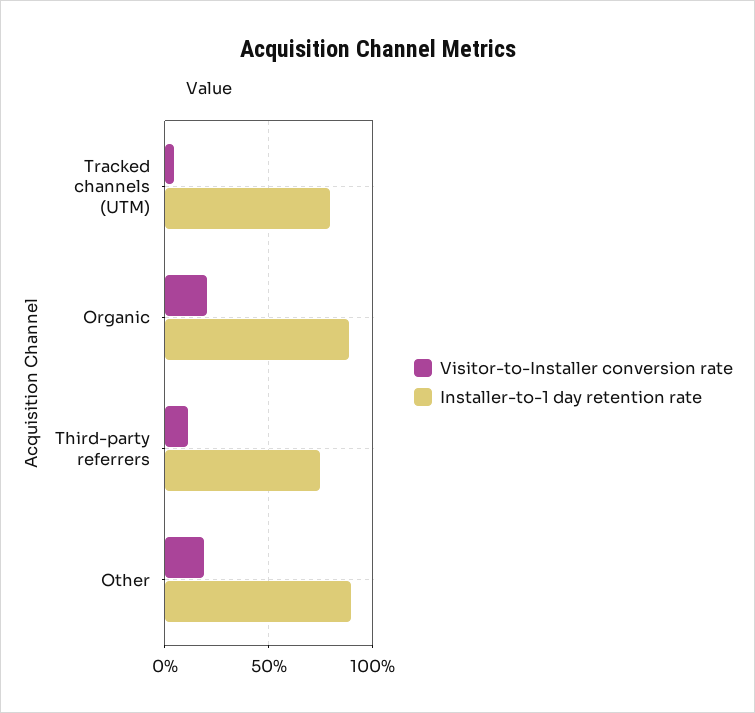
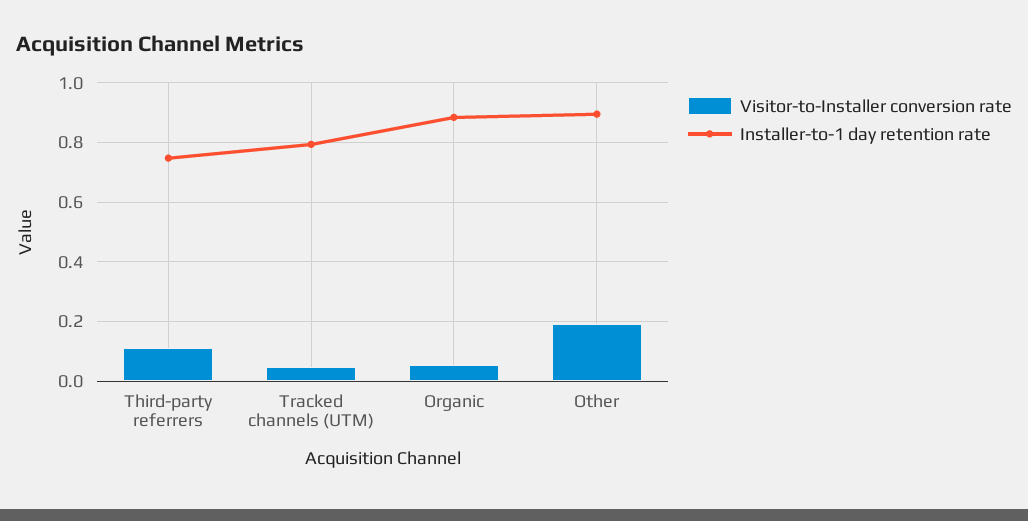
Visitor-to-Installer conversion rate, Organic: 0.2 -> 0.05

